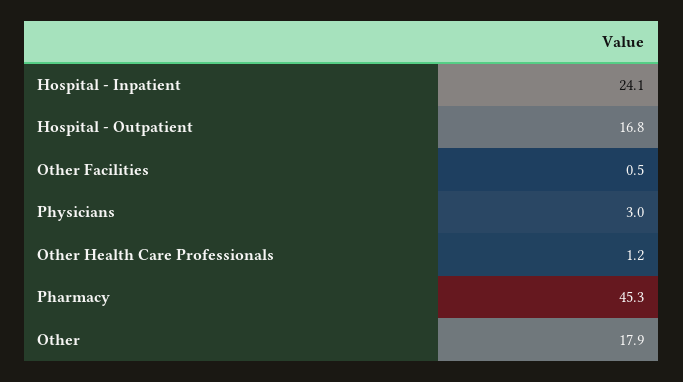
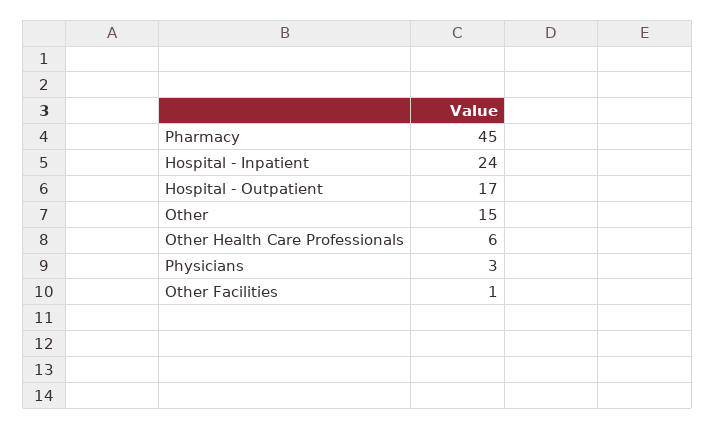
Other Health Care Professionals: 1.2 -> 6
Other: 17.9 -> 15

